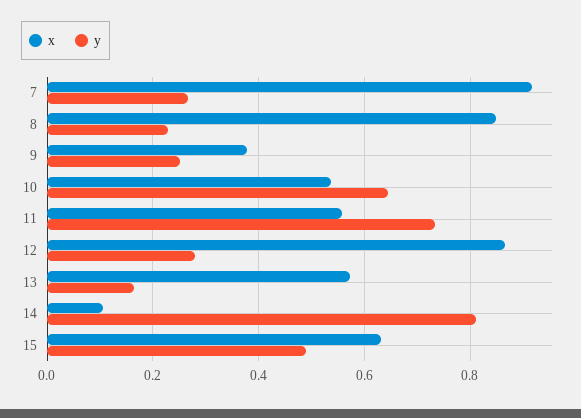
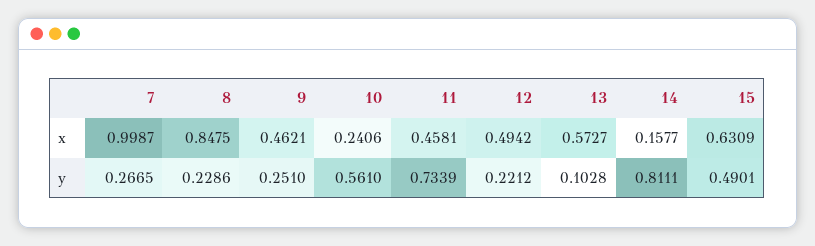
x, 7: 0.92 -> 0.9987
x, 9: 0.38 -> 0.4621
x, 10: 0.54 -> 0.2406
y, 10: 0.64 -> 0.561
x, 11: 0.56 -> 0.4581
x, 12: 0.86 -> 0.4942
y, 12: 0.28 -> 0.2212
y, 13: 0.16 -> 0.1028
x, 14: 0.1 -> 0.1577

